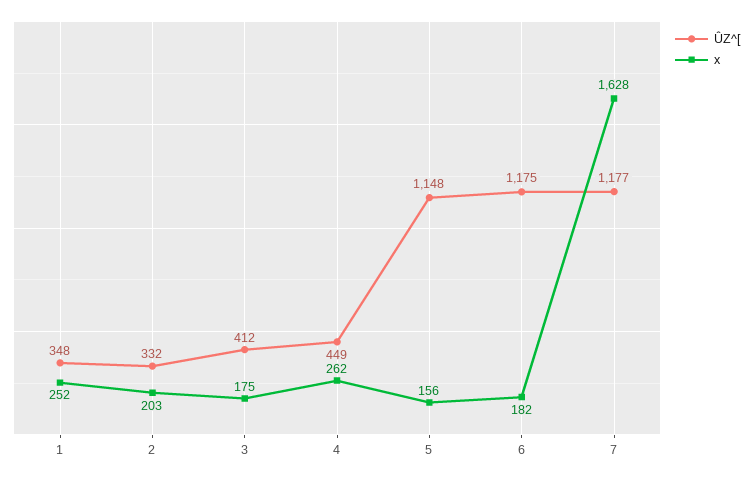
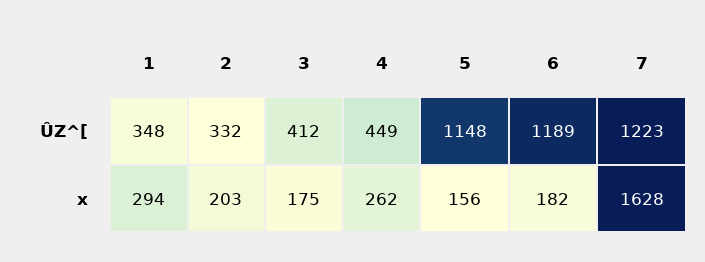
x, 1: 252 -> 294
ÛZ^[, 6: 1175 -> 1189
ÛZ^[, 7: 1177 -> 1223

